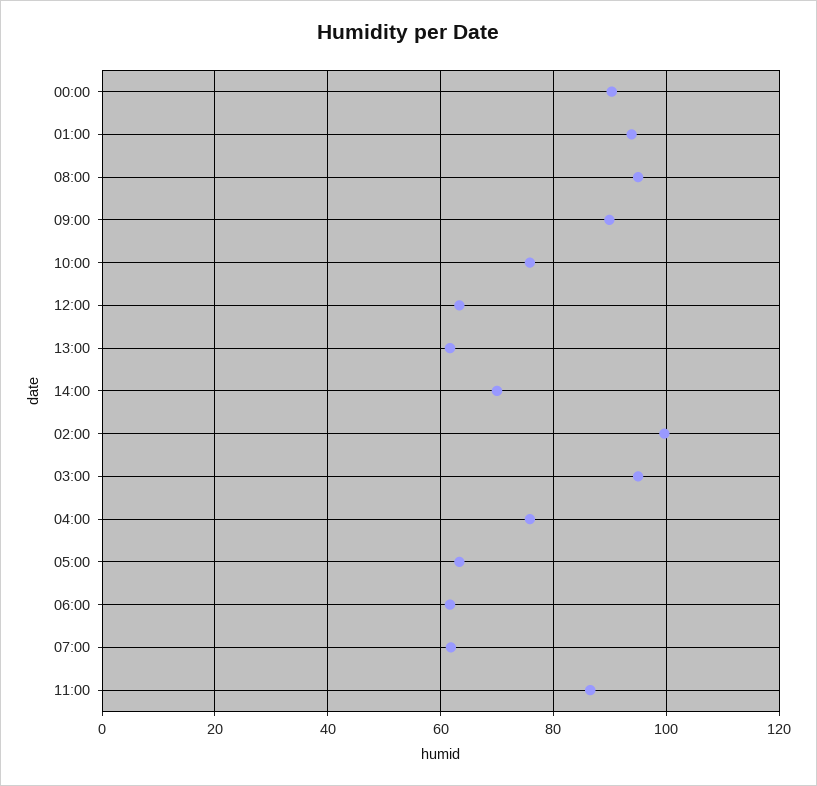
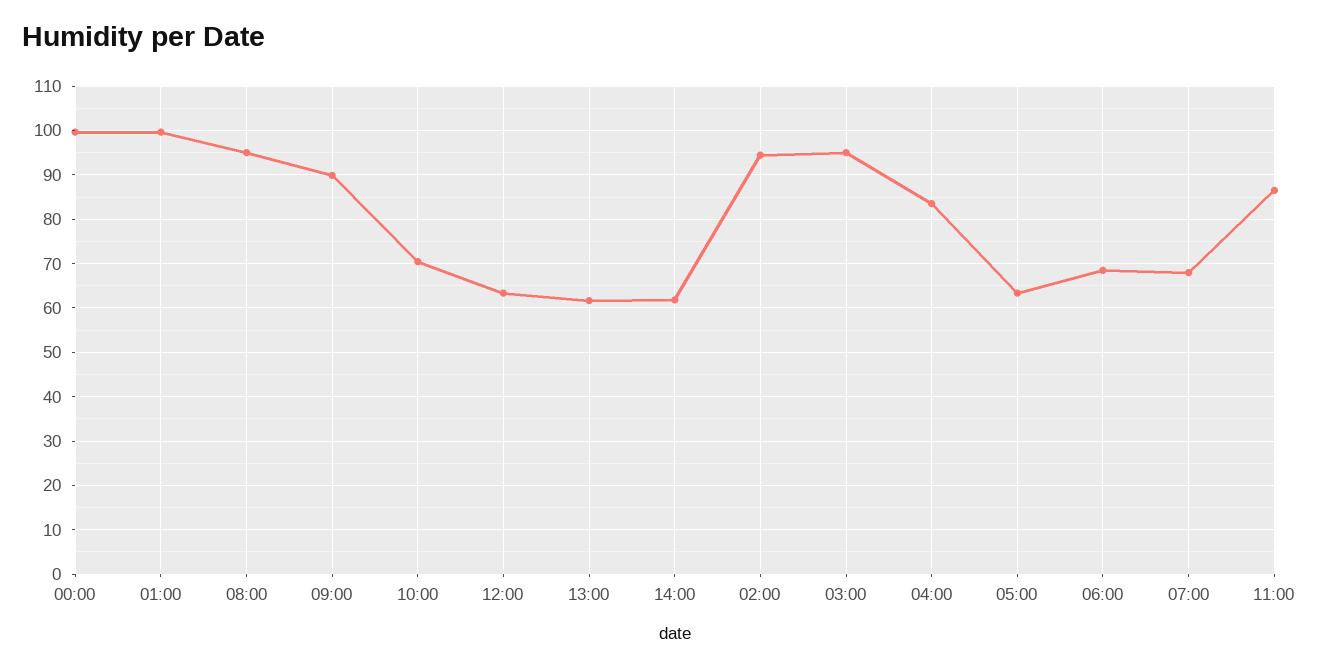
00:00: 90 -> 100
01:00: 94 -> 100
10:00: 76 -> 70
14:00: 70 -> 62
02:00: 100 -> 94
04:00: 76 -> 84
06:00: 62 -> 68
07:00: 62 -> 68

